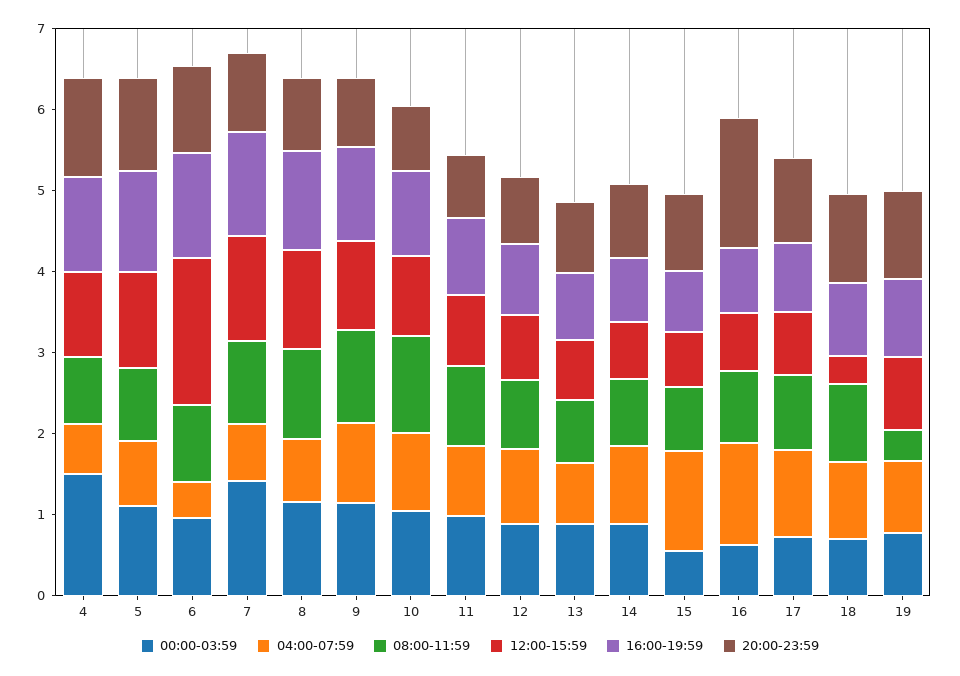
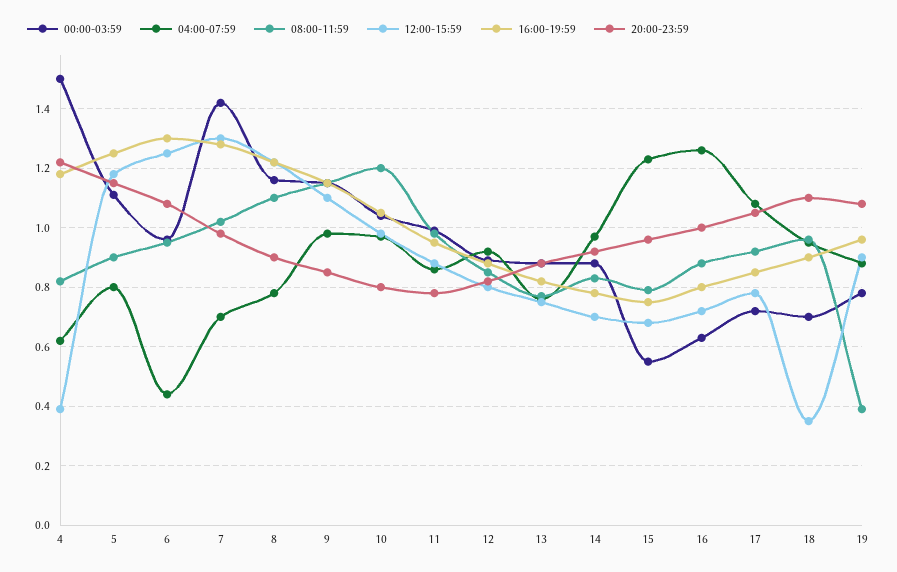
12:00-15:59, 4: 1 -> 0.4
12:00-15:59, 6: 1.8 -> 1.25
20:00-23:59, 16: 1.6 -> 1

